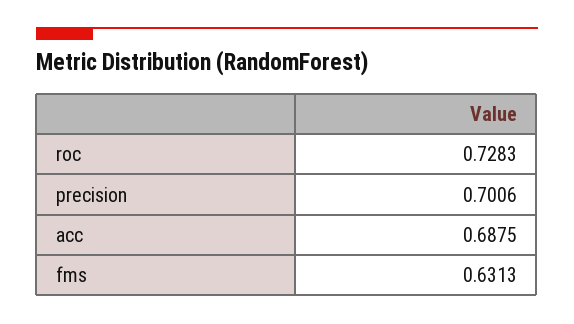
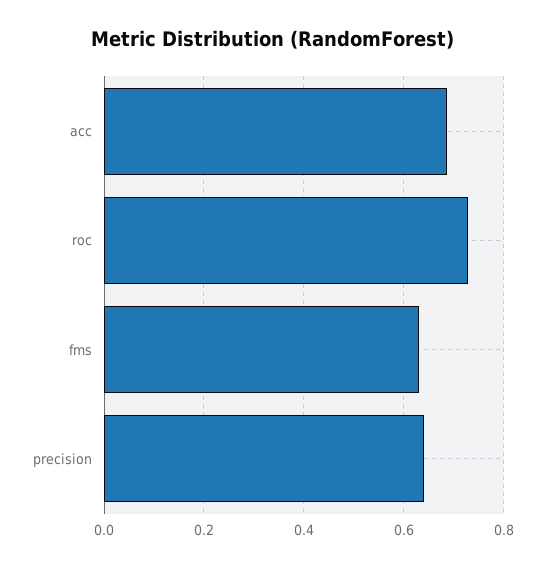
precision: 0.7006 -> 0.64

